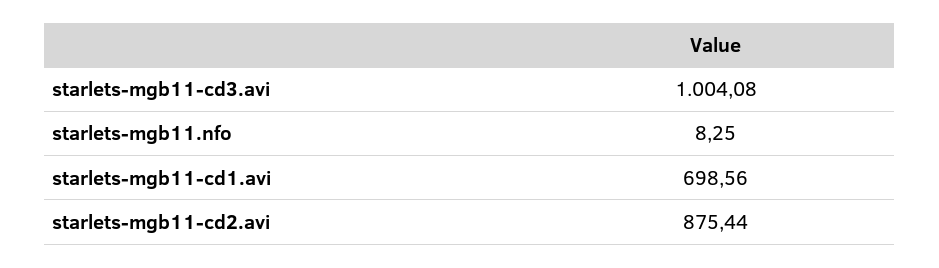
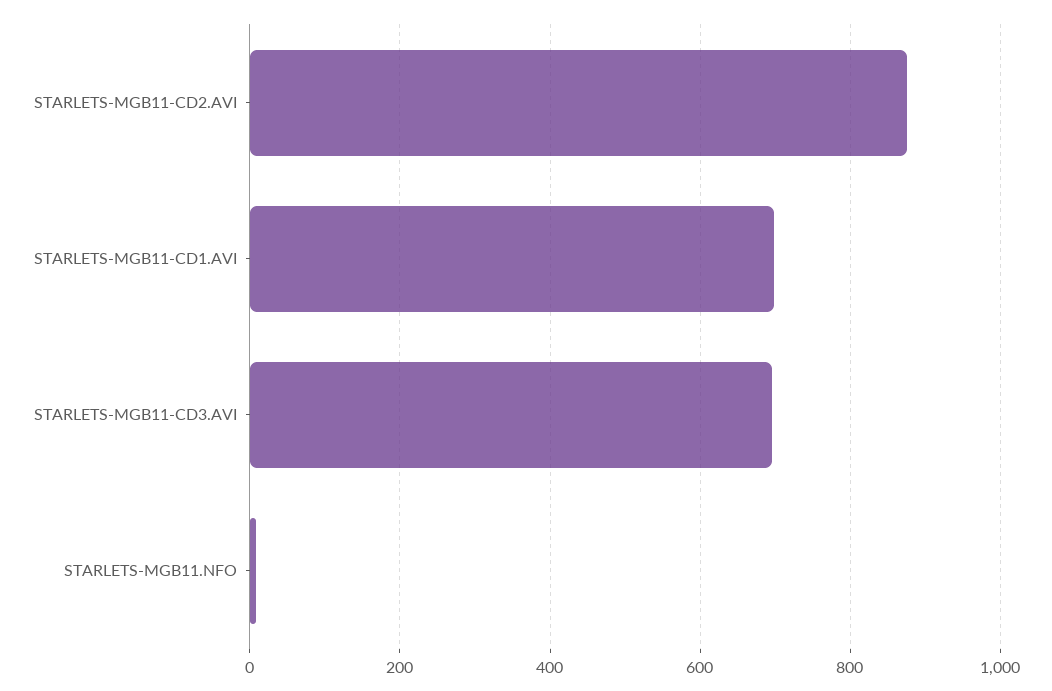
starlets-mgb11-cd3.avi: 1004.08 -> 700

